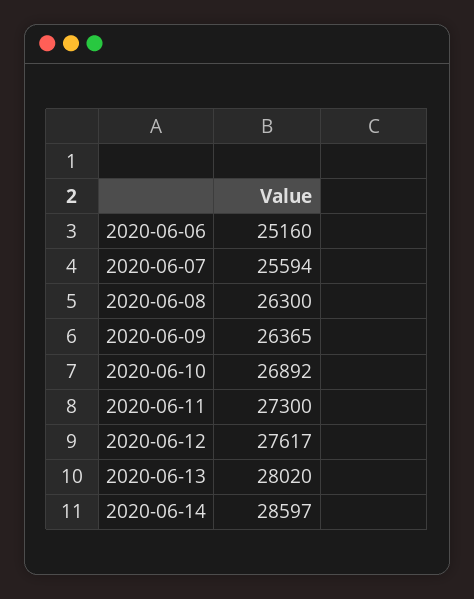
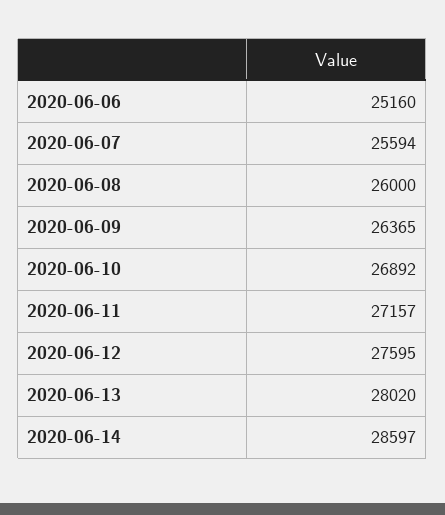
2020-06-08: 26300 -> 26000
2020-06-11: 27300 -> 27157
2020-06-12: 27617 -> 27595

